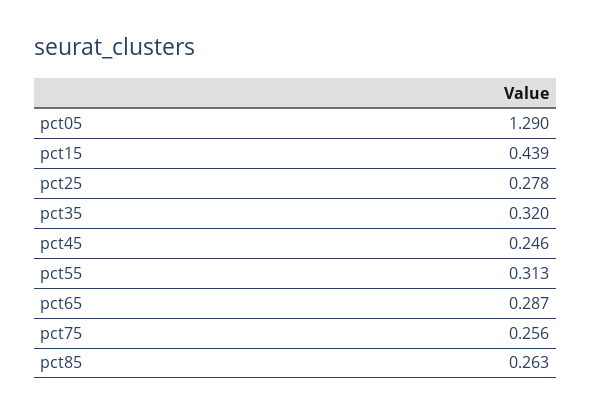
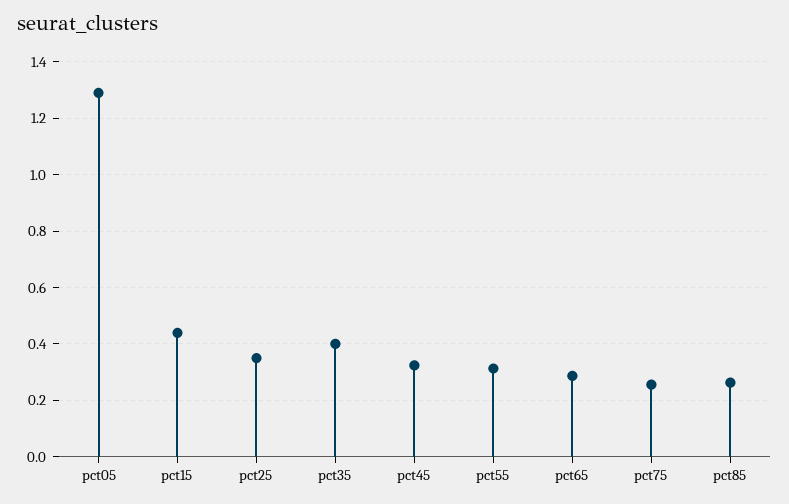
pct25: 0.278 -> 0.35
pct35: 0.32 -> 0.4
pct45: 0.246 -> 0.325

